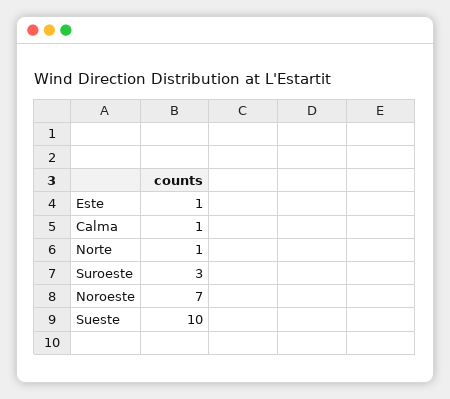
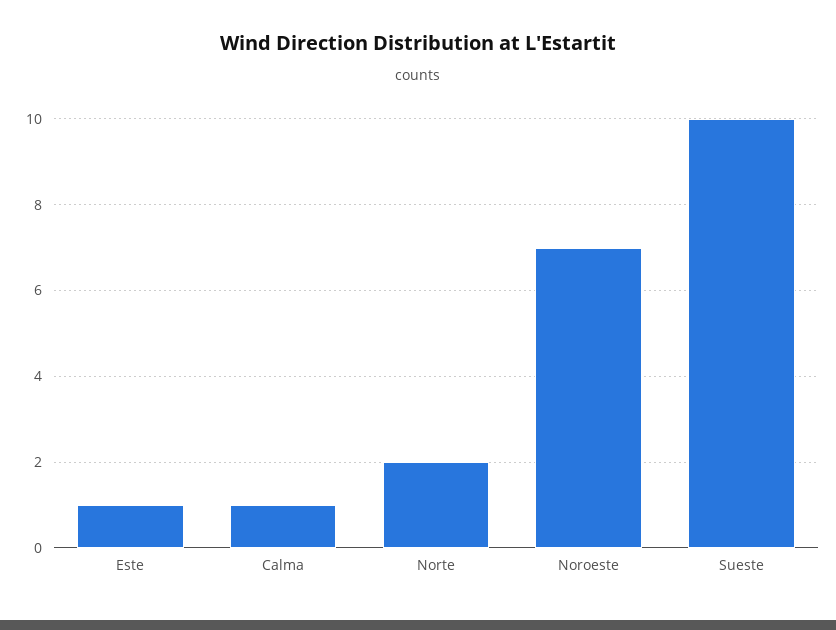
Norte: 1 -> 2
Suroeste: 3 -> none

